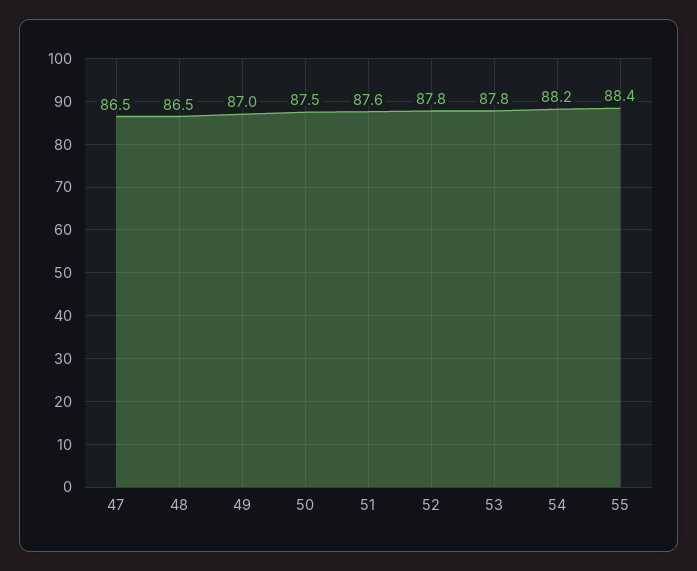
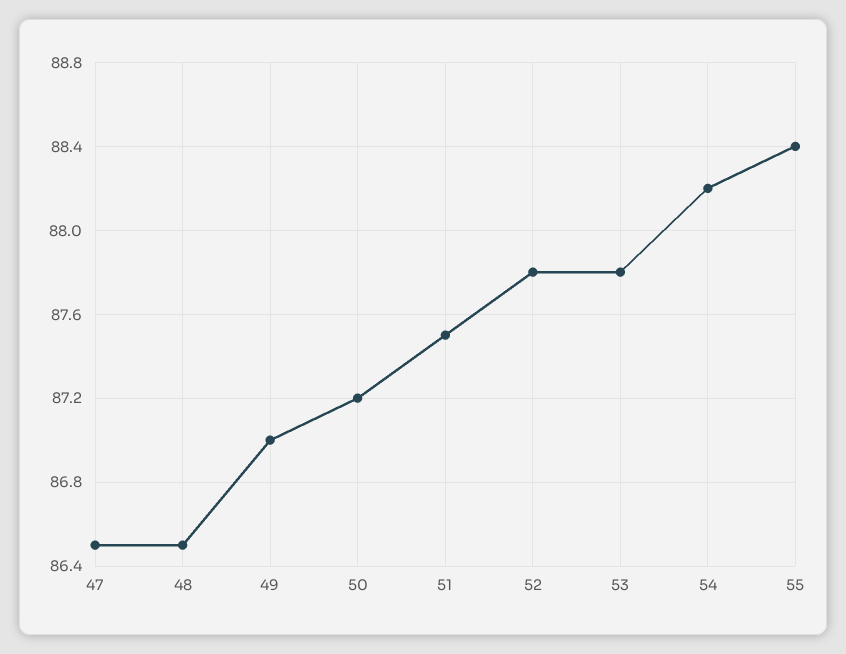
50: 87.5 -> 87.2
51: 87.6 -> 87.5

